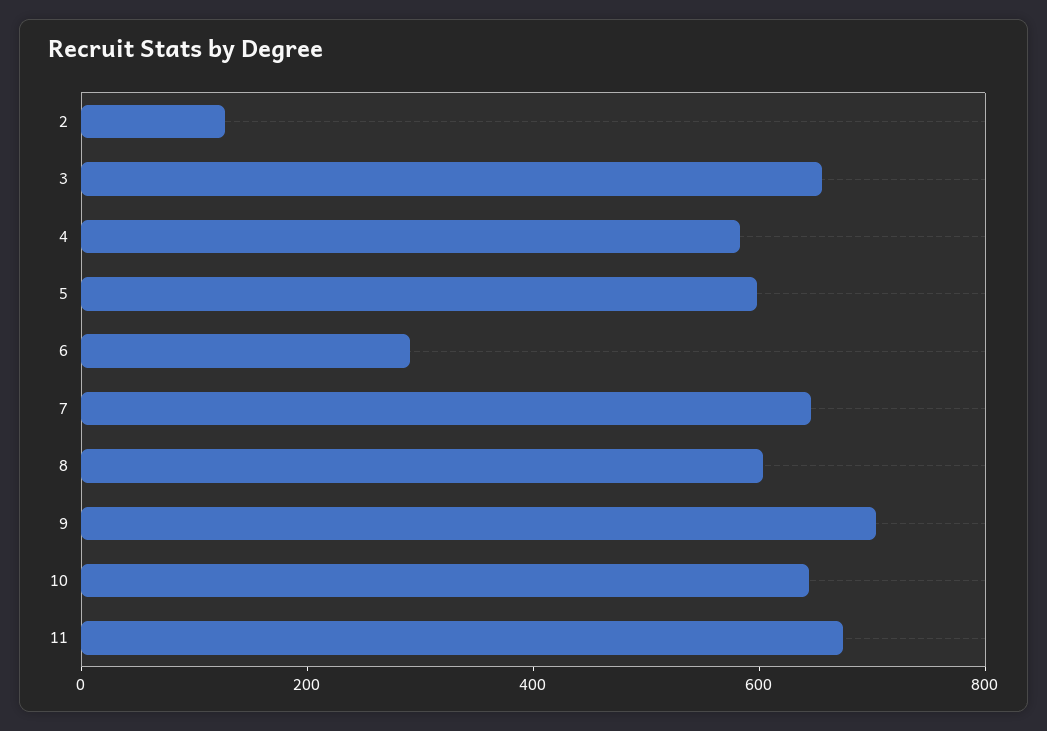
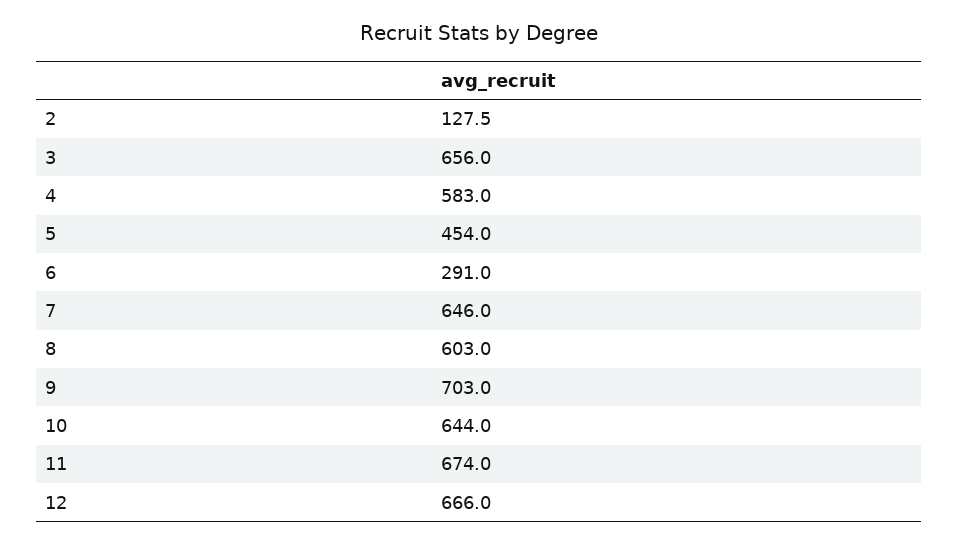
5: 600 -> 454
12: none -> 666

